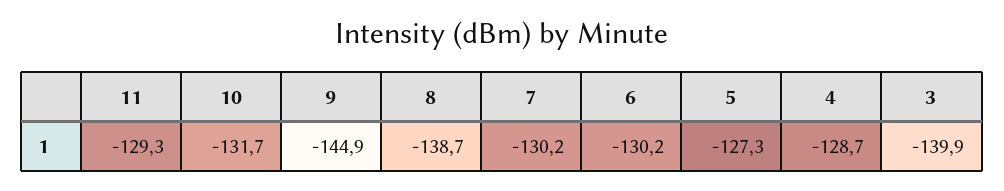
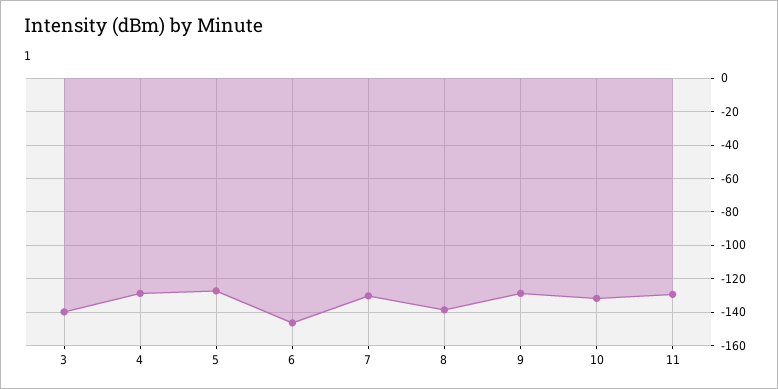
9: -144.9 -> -130
6: -130.2 -> -145

